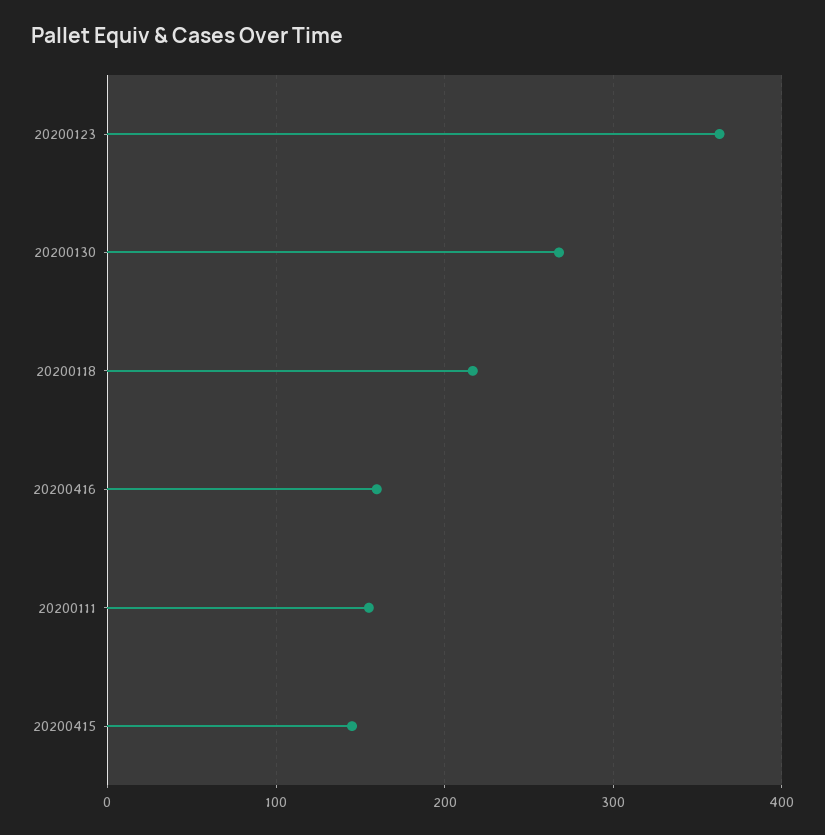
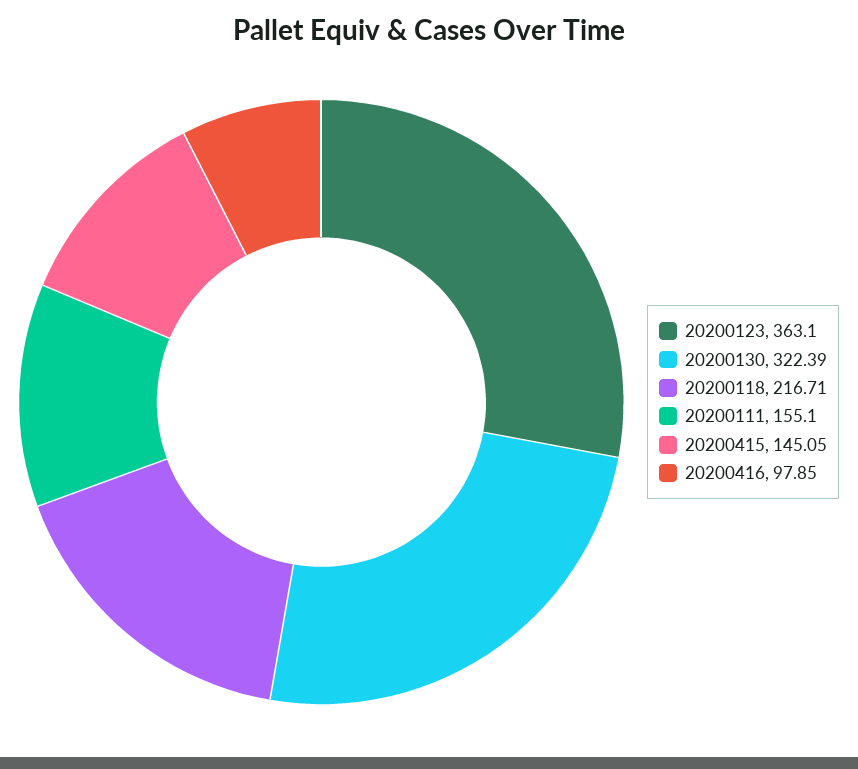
20200130: 270 -> 322.39
20200416: 160 -> 97.85

